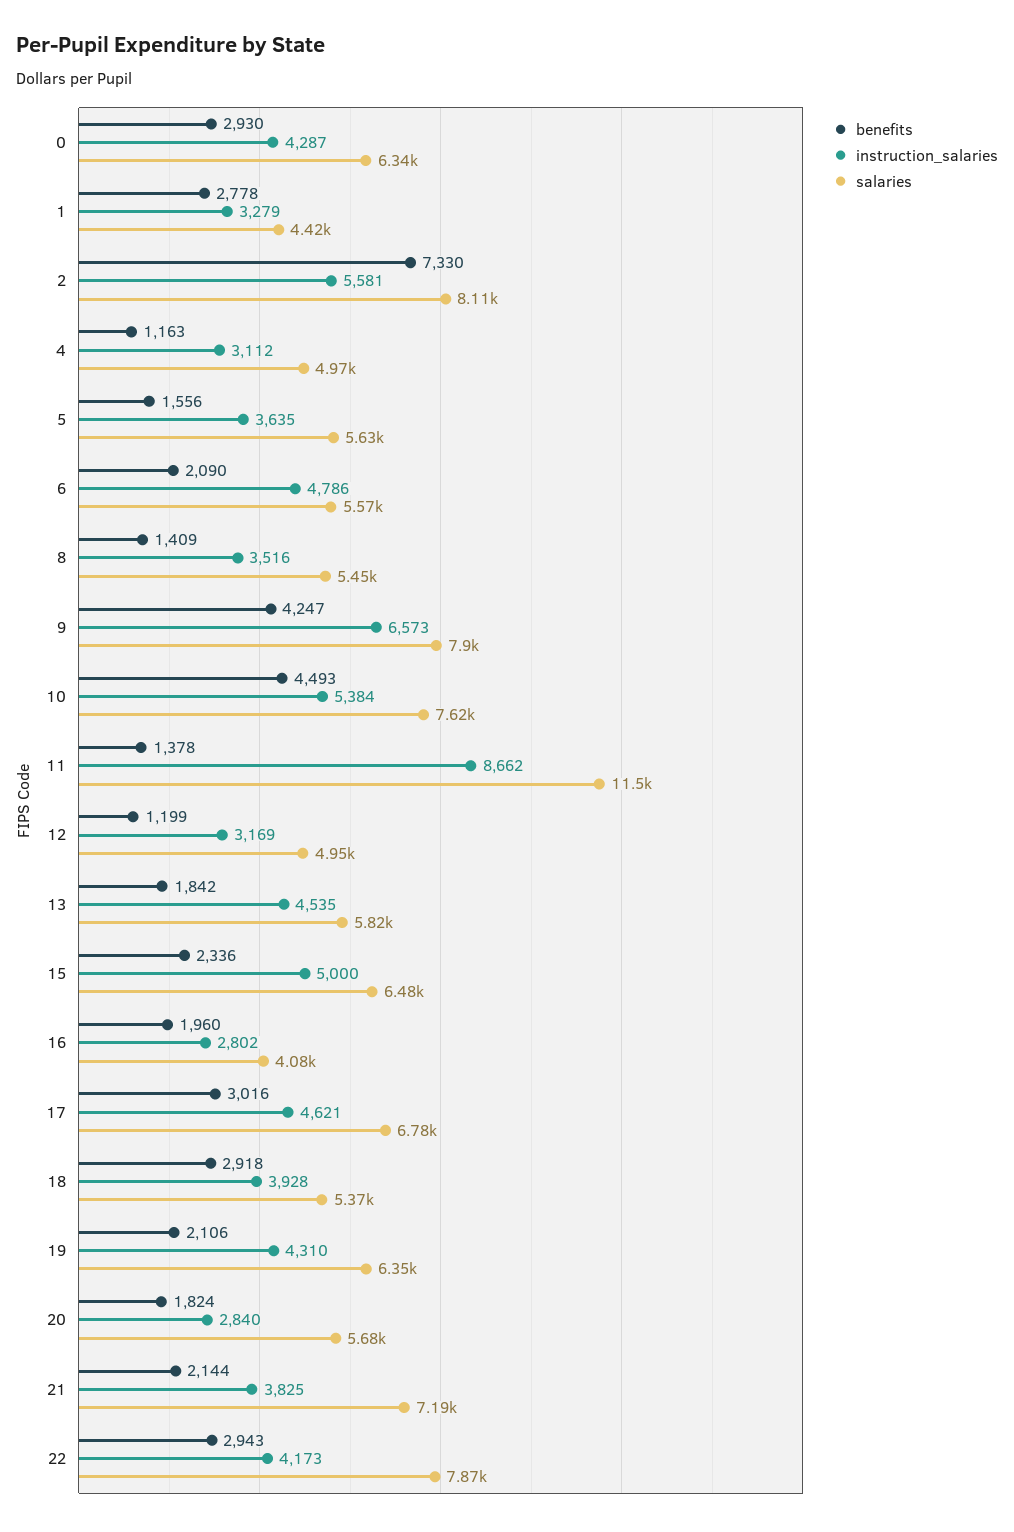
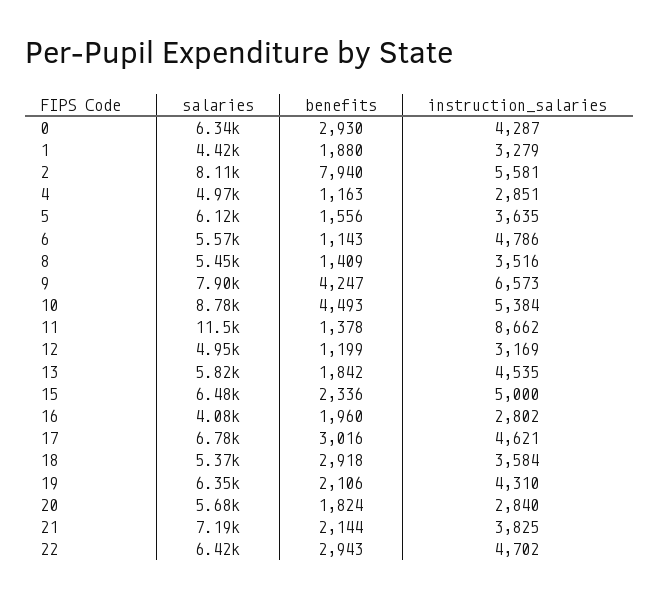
benefits, 1: 2778 -> 1880
benefits, 2: 7330 -> 7940
instruction_salaries, 4: 3112 -> 2851
salaries, 5: 5630 -> 6120
benefits, 6: 2090 -> 1143
salaries, 10: 7620 -> 8780
instruction_salaries, 18: 3928 -> 3584
instruction_salaries, 22: 4173 -> 4702
salaries, 22: 7870 -> 6420

